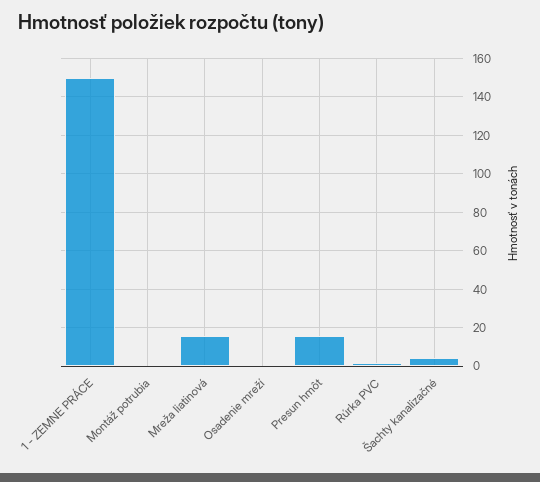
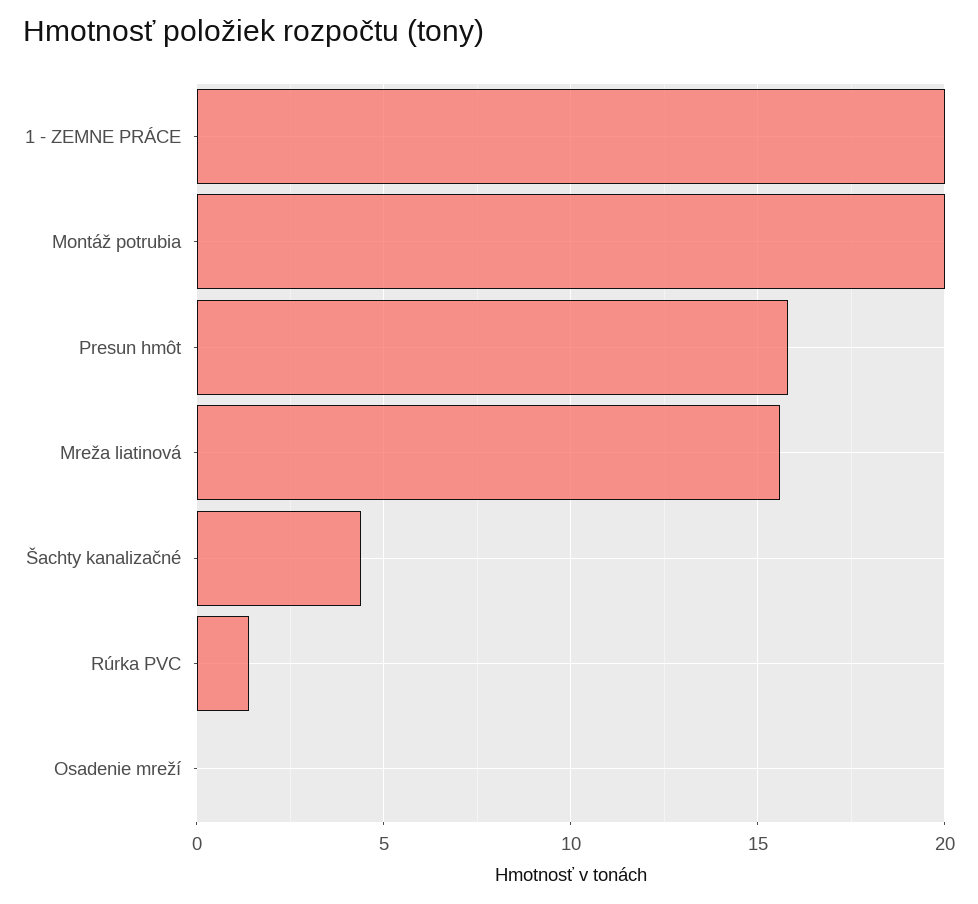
1 - ZEMNE PRÁCE: 150 -> 20
Montáž potrubia: 0 -> 20

